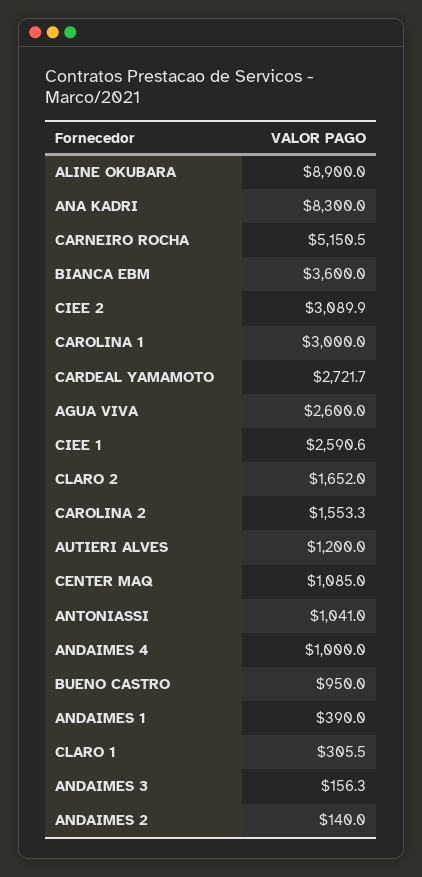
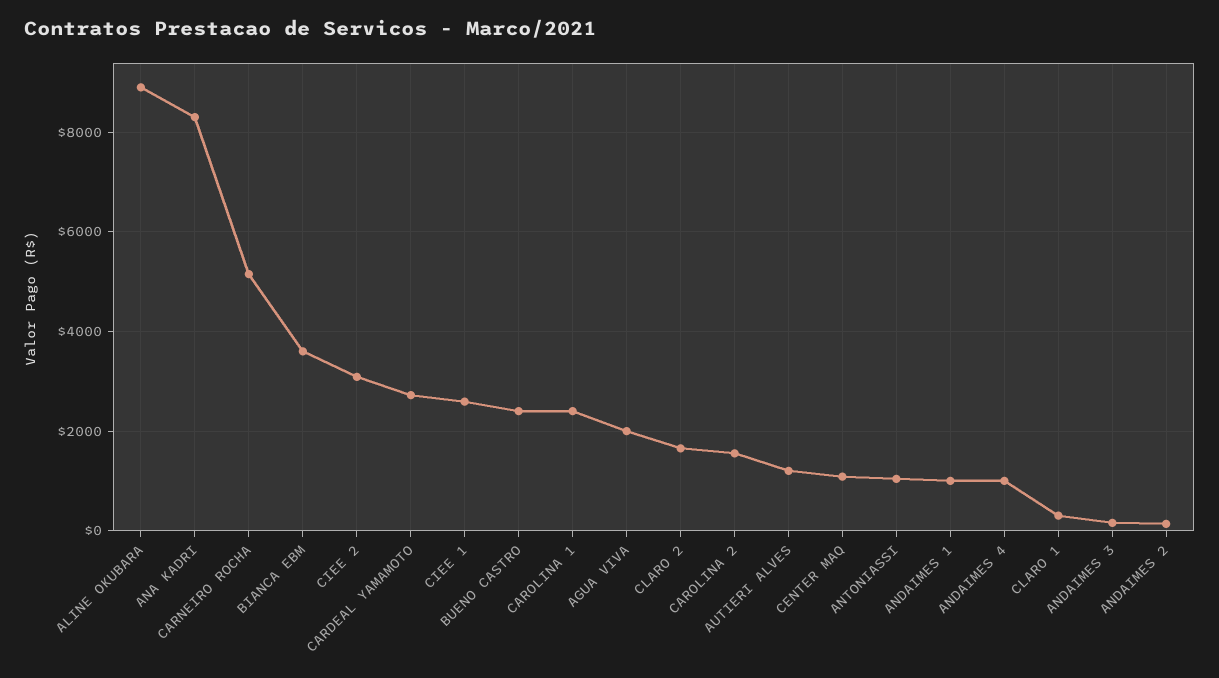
CAROLINA 1: 3000 -> 2400
AGUA VIVA: 2600 -> 2000
BUENO CASTRO: 950 -> 2400
ANDAIMES 1: 390 -> 1000

